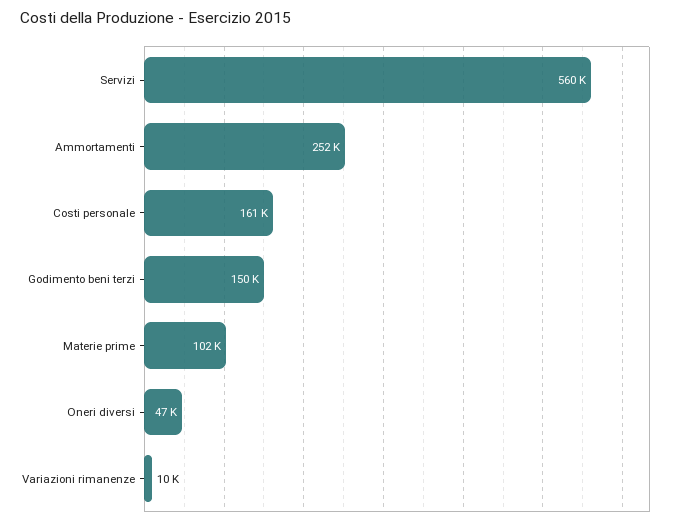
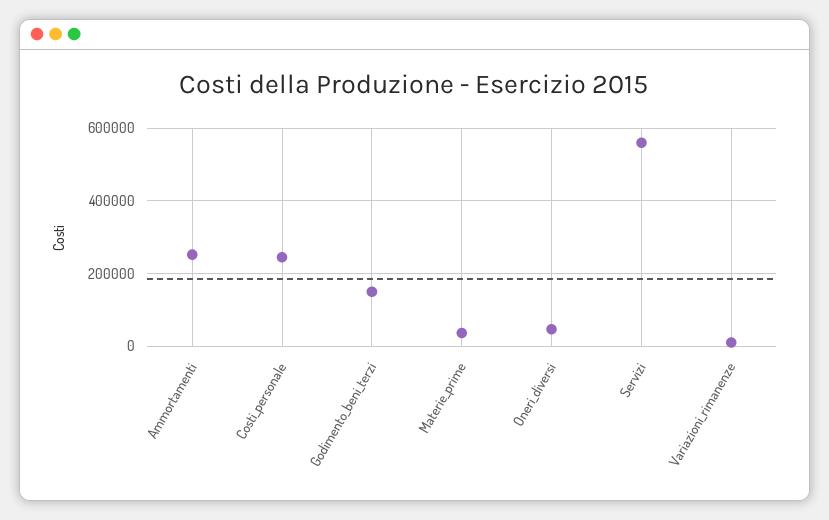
Costi personale: 161000 -> 240000
Materie prime: 102000 -> 40000

